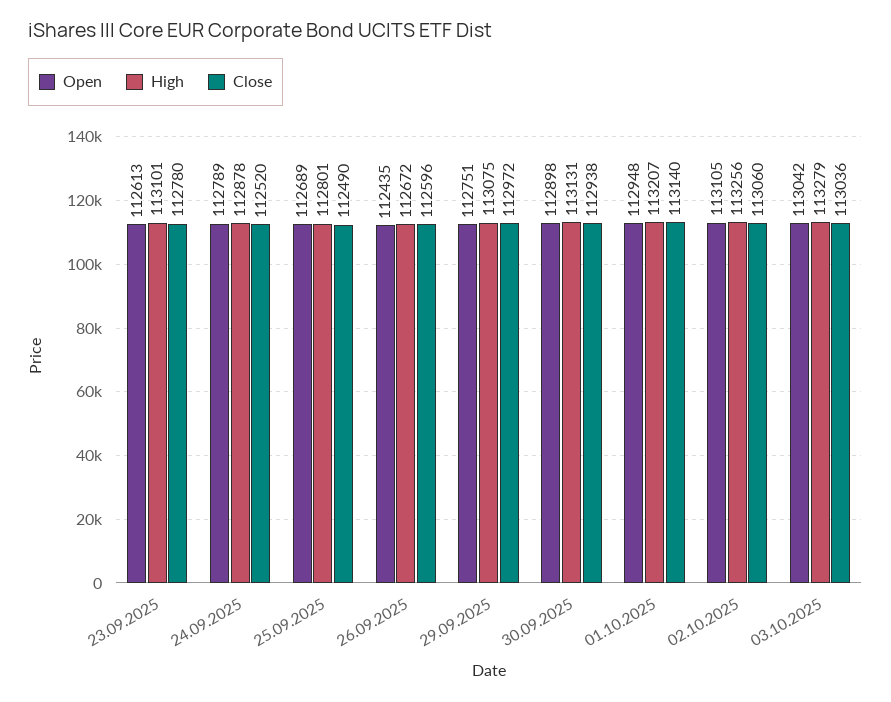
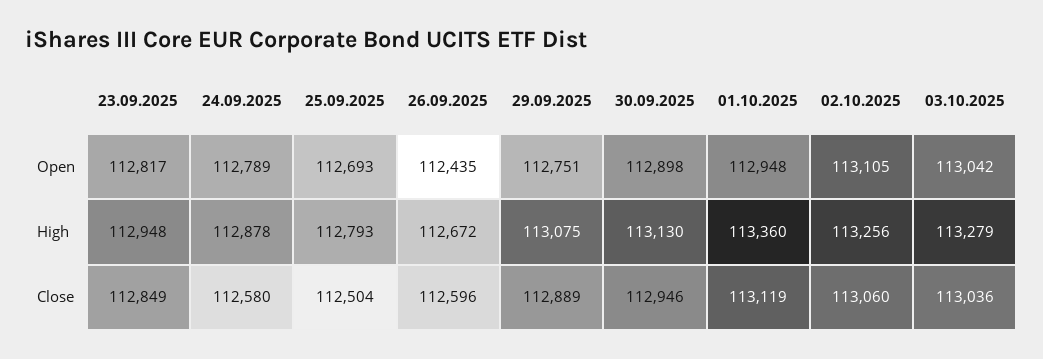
Open, 23.09.2025: 112613 -> 112817
High, 23.09.2025: 113101 -> 112948
Close, 23.09.2025: 112780 -> 112849
Close, 24.09.2025: 112520 -> 112580
Open, 25.09.2025: 112689 -> 112693
High, 25.09.2025: 112801 -> 112793
Close, 25.09.2025: 112490 -> 112504
Close, 29.09.2025: 112972 -> 112889
High, 30.09.2025: 113131 -> 113130
Close, 30.09.2025: 112938 -> 112946
High, 01.10.2025: 113207 -> 113360
Close, 01.10.2025: 113140 -> 113119

